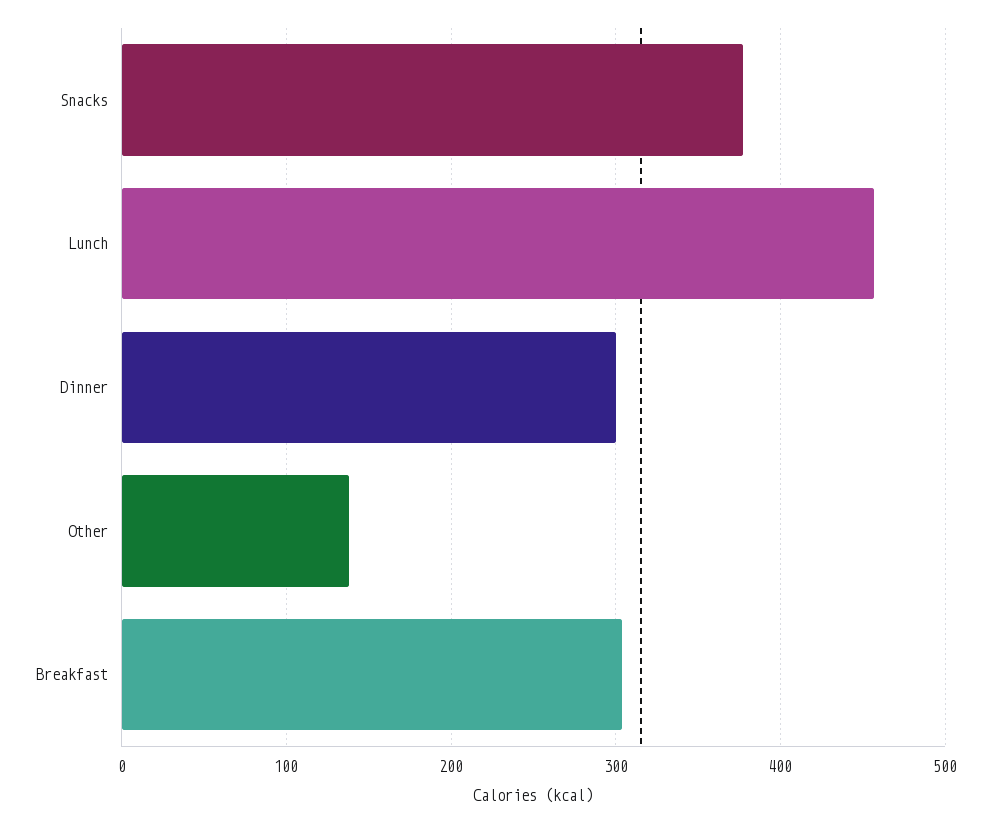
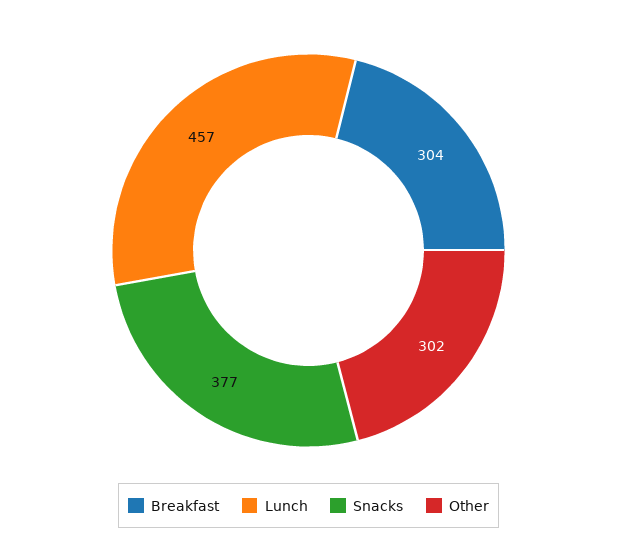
Dinner: 300 -> none
Other: 140 -> 302

